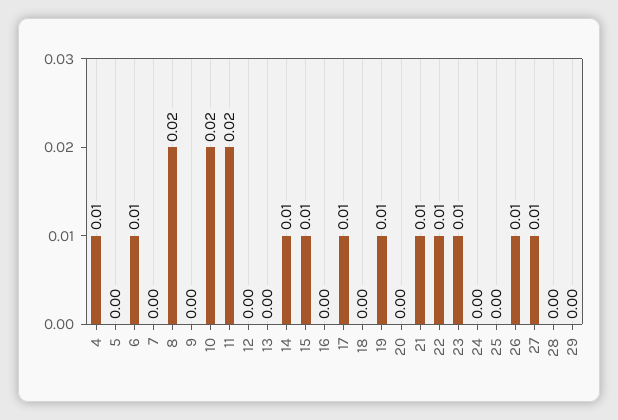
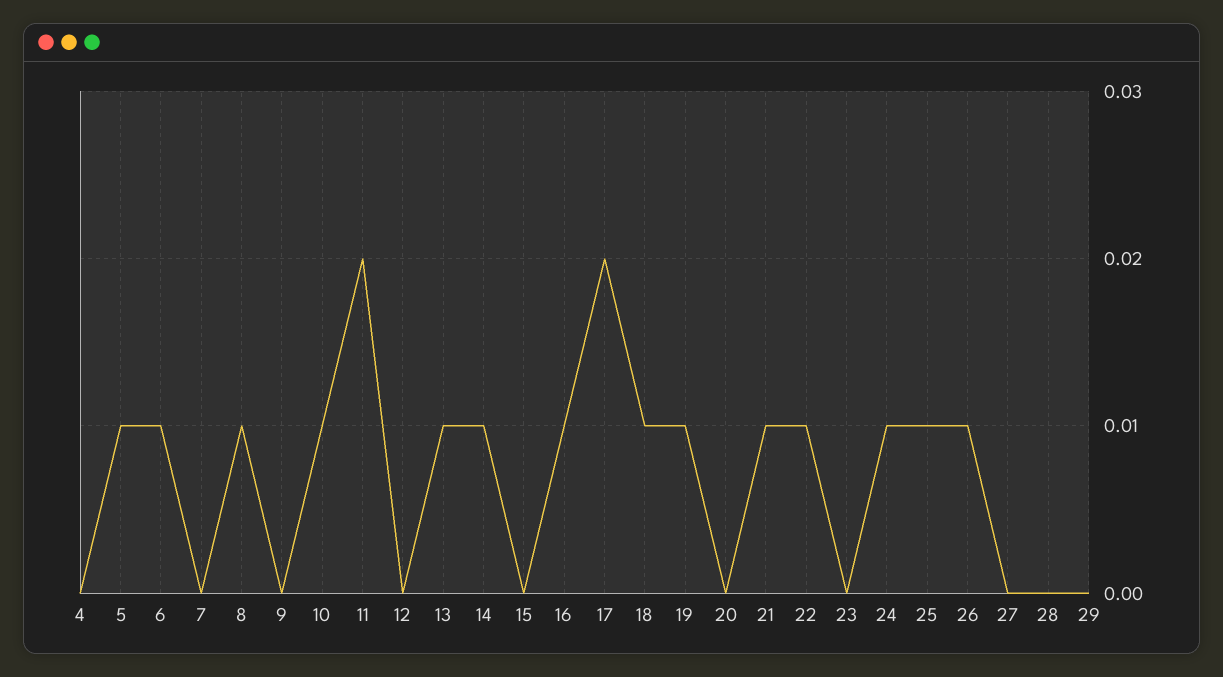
4: 0.01 -> 0
5: 0 -> 0.01
8: 0.02 -> 0.01
10: 0.02 -> 0.01
13: 0 -> 0.01
15: 0.01 -> 0
16: 0 -> 0.01
17: 0.01 -> 0.02
18: 0 -> 0.01
23: 0.01 -> 0
24: 0 -> 0.01
25: 0 -> 0.01
27: 0.01 -> 0

